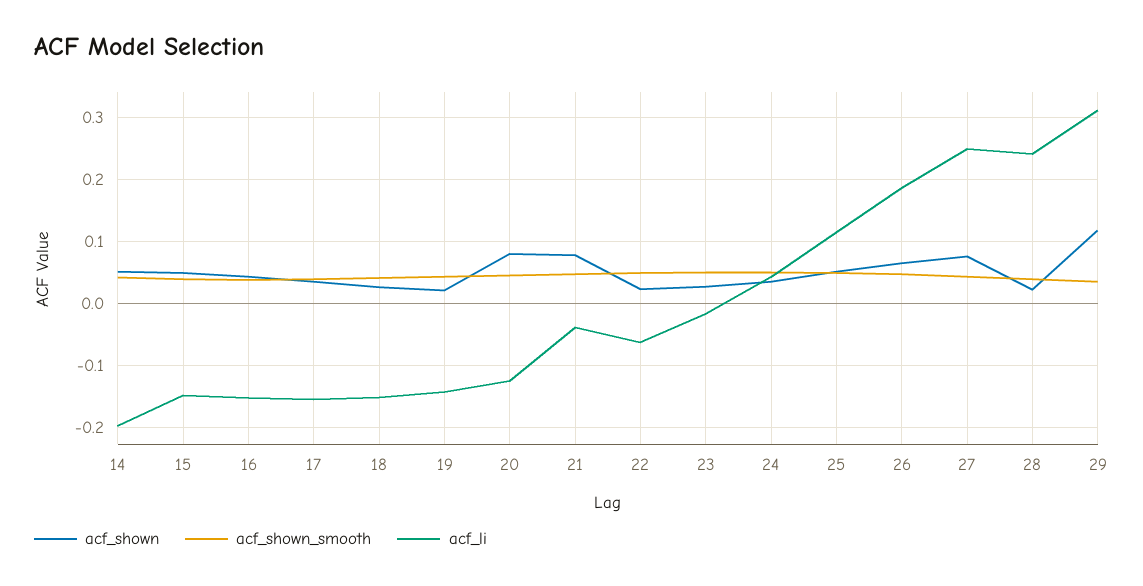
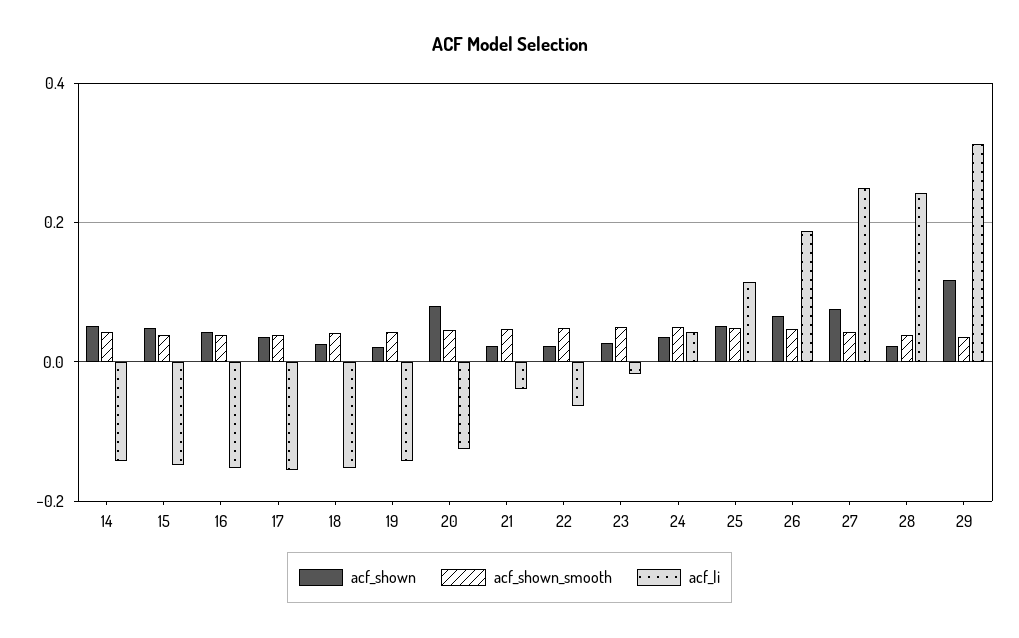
acf_li, 14: -0.2 -> -0.14
acf_shown, 21: 0.08 -> 0.02

